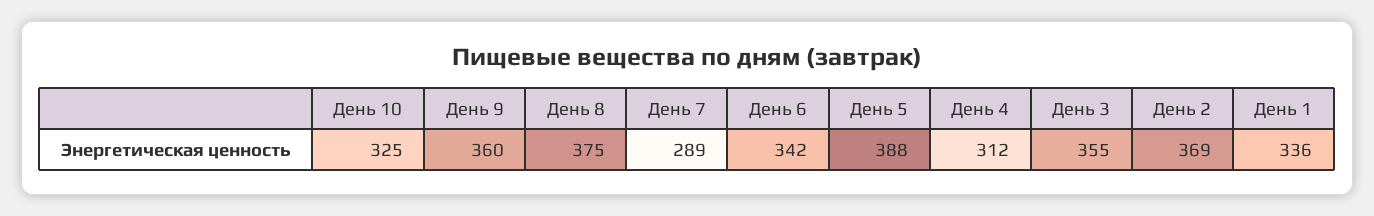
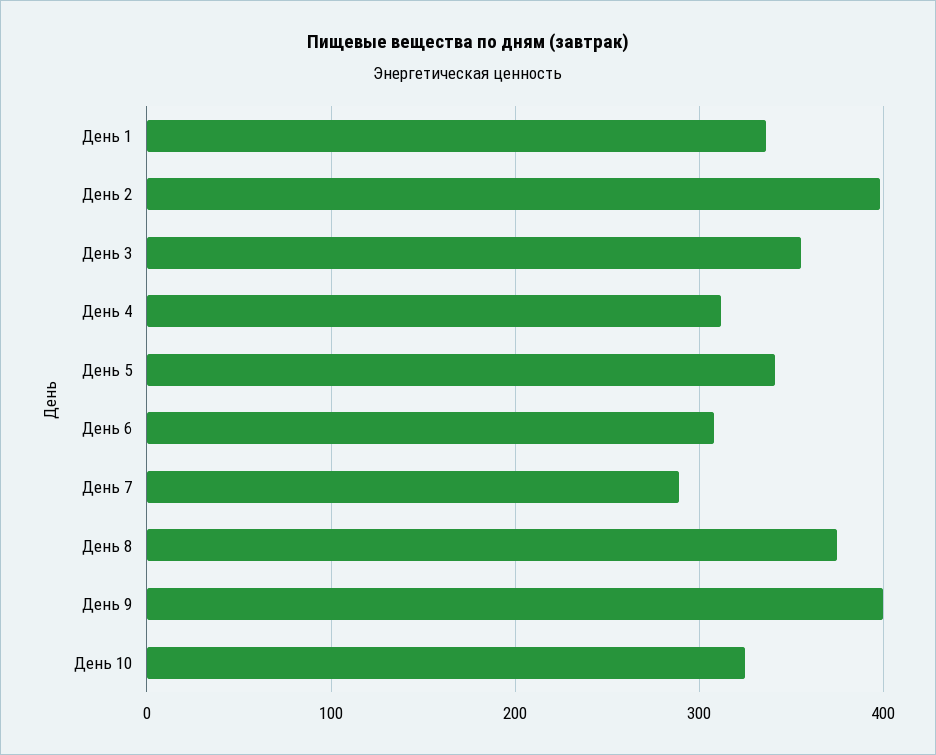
День 9: 360 -> 400
День 6: 342 -> 310
День 5: 388 -> 340
День 2: 369 -> 400

